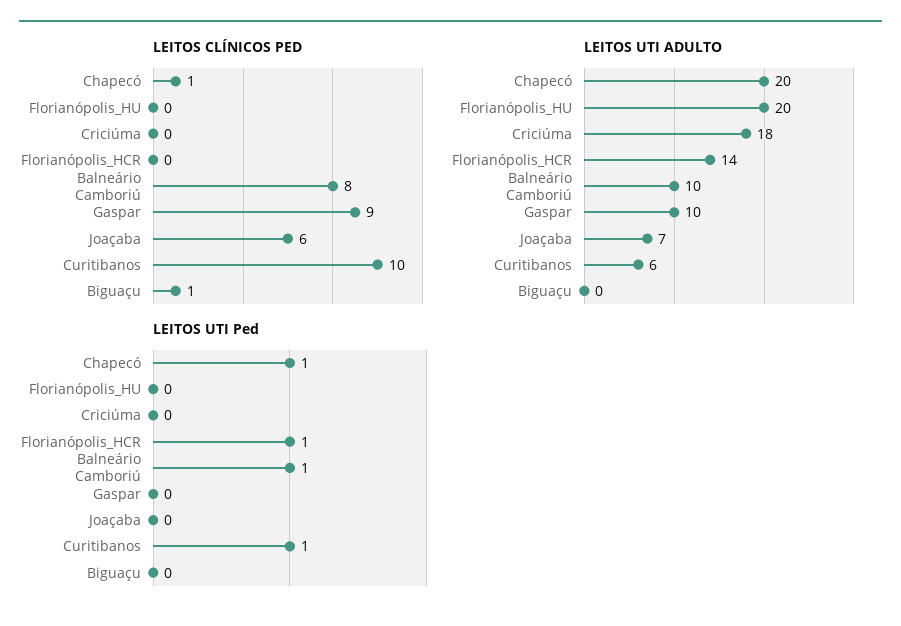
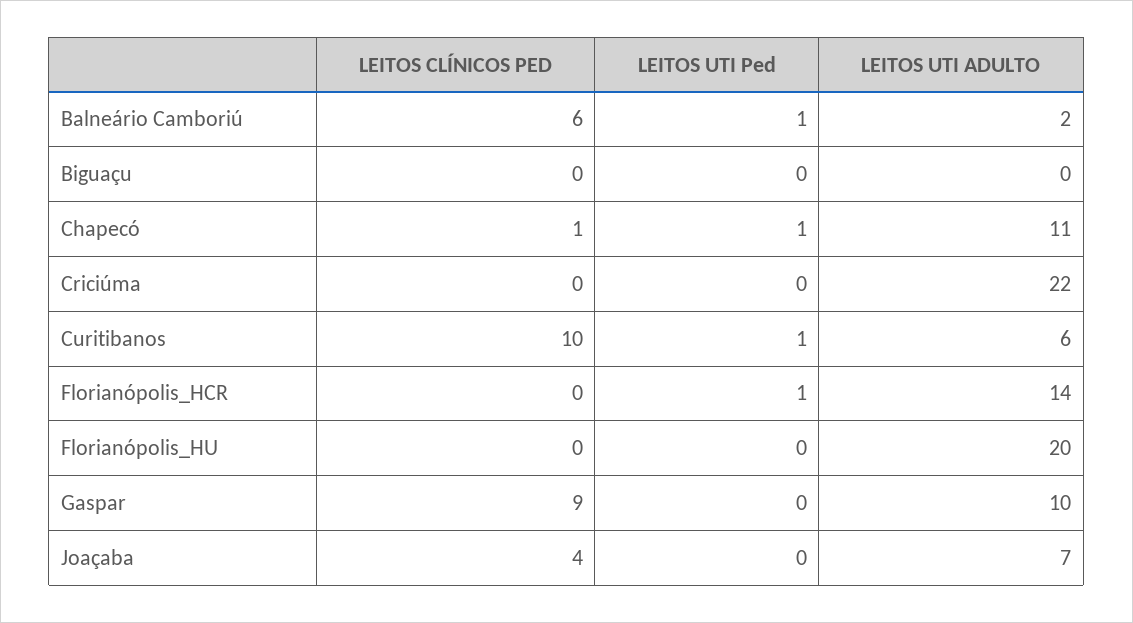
LEITOS CLÍNICOS PED, Balneário Camboriú: 8 -> 6
LEITOS CLÍNICOS PED, Joaçaba: 6 -> 4
LEITOS CLÍNICOS PED, Biguaçu: 1 -> 0
LEITOS UTI ADULTO, Chapecó: 20 -> 11
LEITOS UTI ADULTO, Criciúma: 18 -> 22
LEITOS UTI ADULTO, Balneário Camboriú: 10 -> 2

